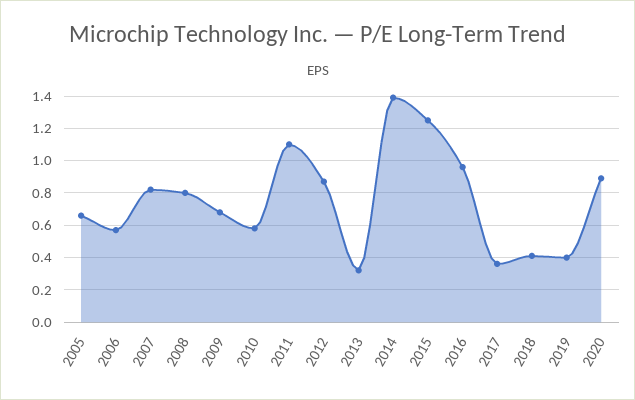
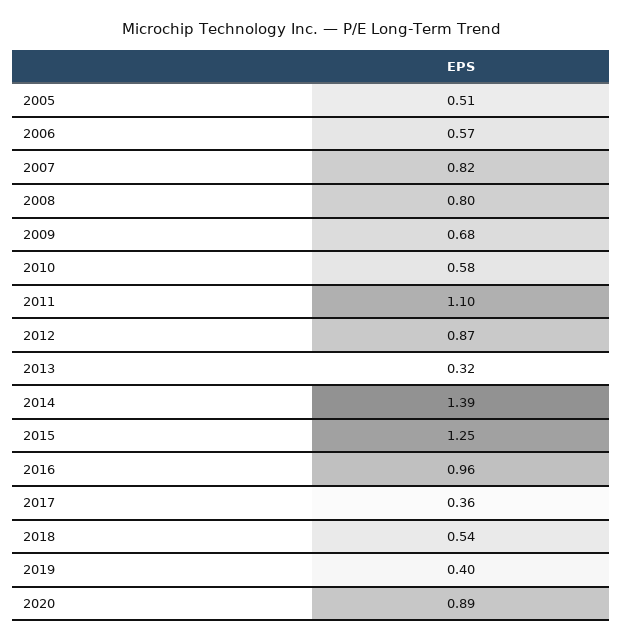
2005: 0.65 -> 0.51
2018: 0.4 -> 0.54

